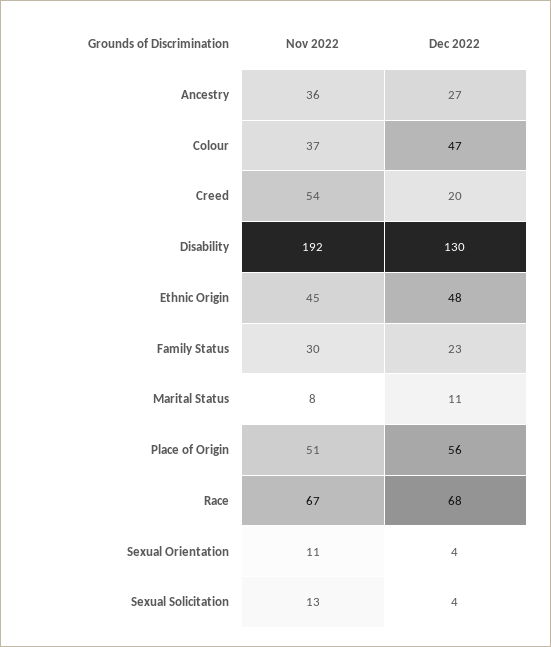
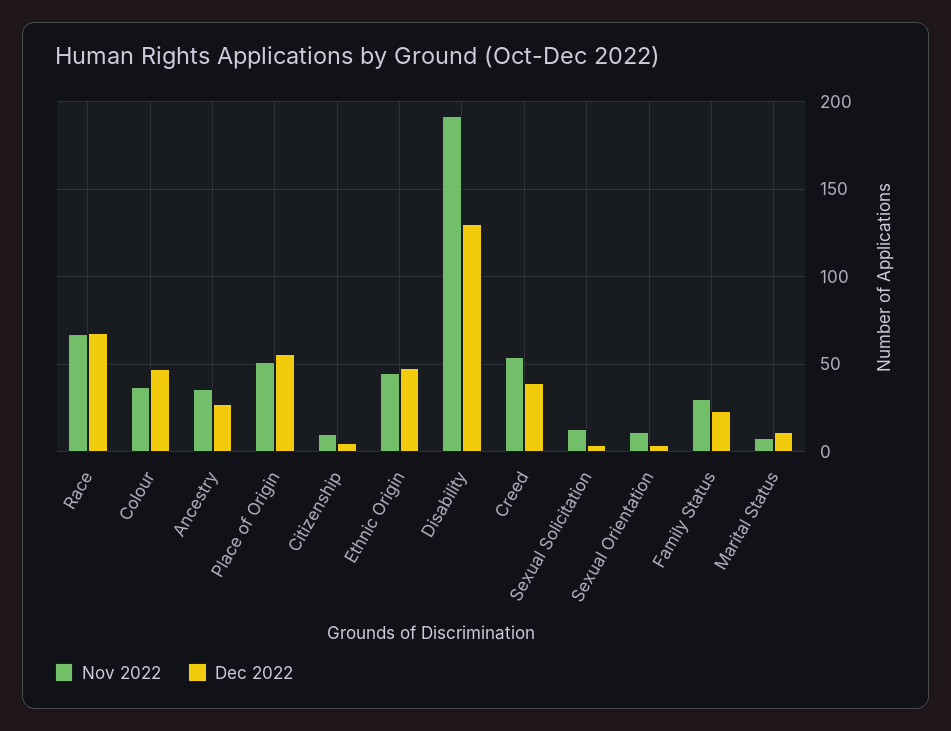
Dec 2022, Creed: 20 -> 40
Nov 2022, Citizenship: none -> 10
Dec 2022, Citizenship: none -> 5

